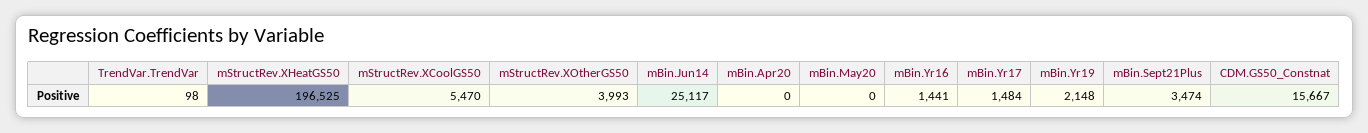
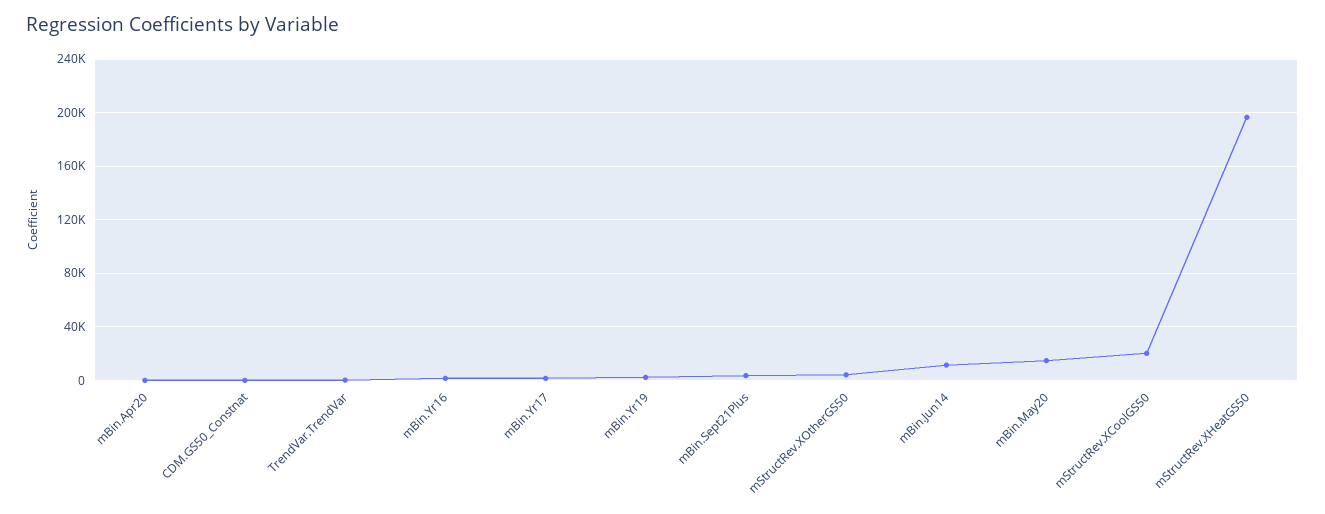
mStructRev.XCoolGS50: 5470 -> 20000
mBin.Jun14: 25117 -> 10000
mBin.May20: 0 -> 15000
CDM.GS50_Constnat: 15667 -> 0

